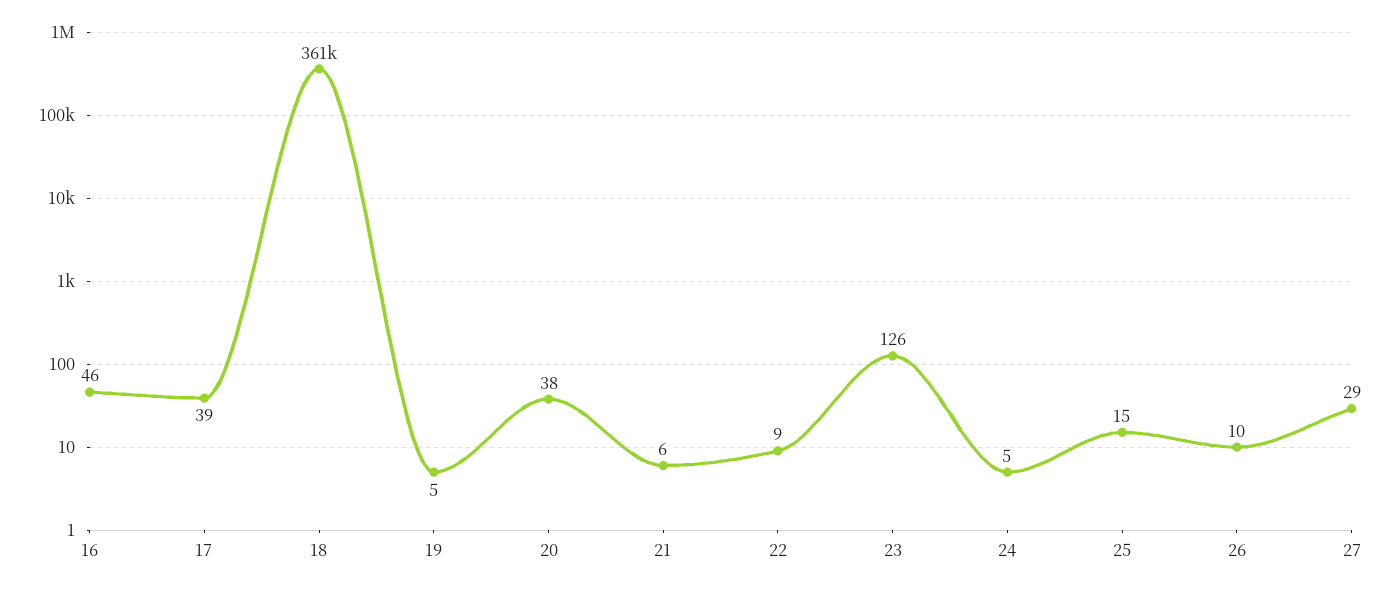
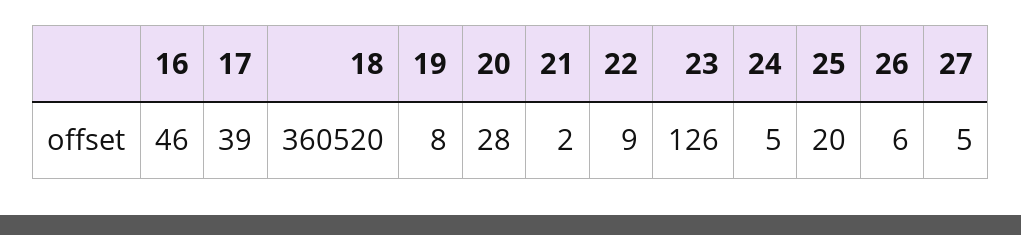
19: 5 -> 8
20: 38 -> 28
21: 6 -> 2
25: 15 -> 20
26: 10 -> 6
27: 29 -> 5

